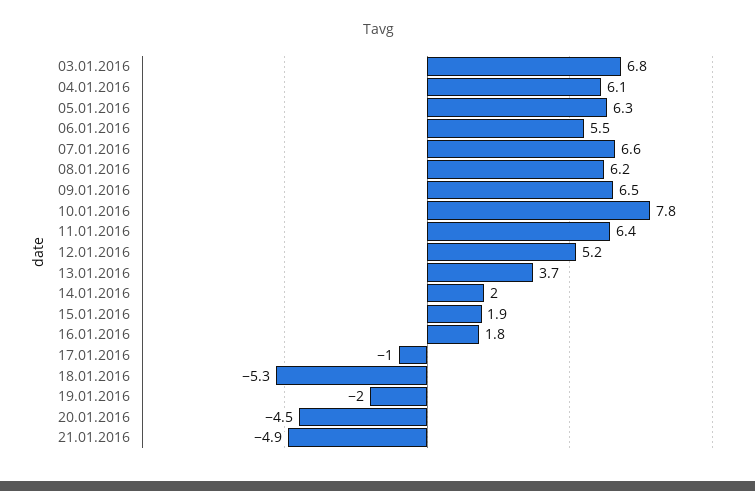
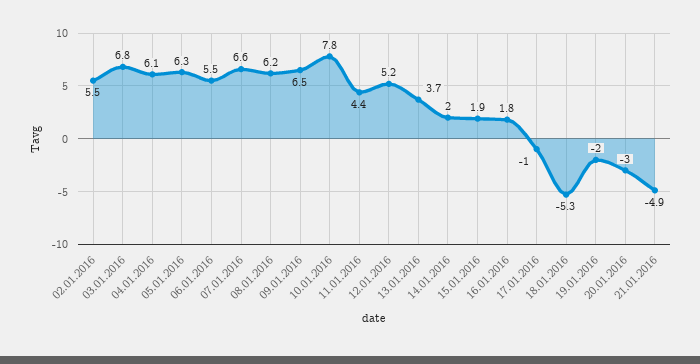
11.01.2016: 6.4 -> 4.4
20.01.2016: -4.5 -> -3
02.01.2016: none -> 5.5

